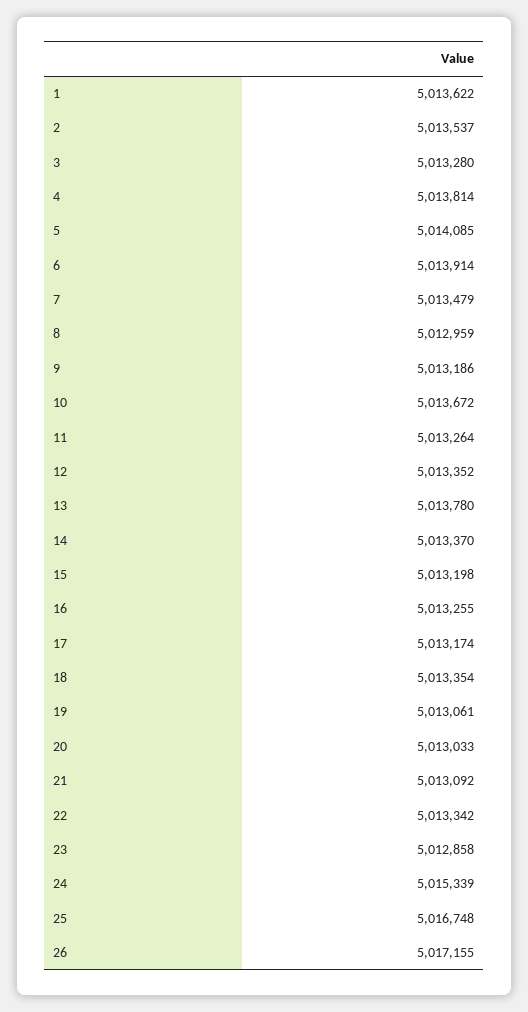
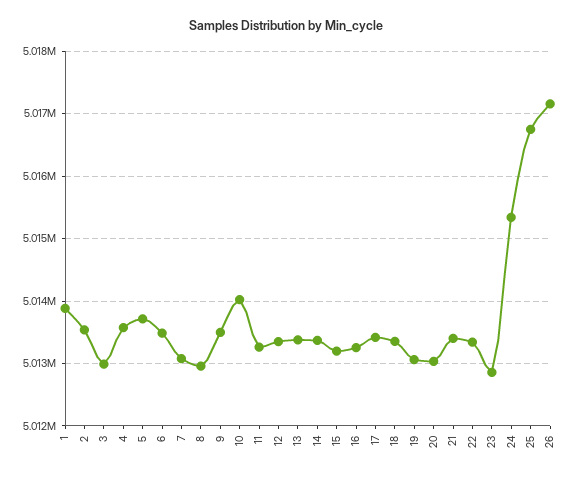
1: 5013622 -> 5013900
3: 5013280 -> 5013000
4: 5013814 -> 5013600
5: 5014085 -> 5013700
6: 5013914 -> 5013500
7: 5013479 -> 5013100
9: 5013186 -> 5013500
10: 5013672 -> 5014000
13: 5013780 -> 5013400
17: 5013174 -> 5013400
21: 5013092 -> 5013400

